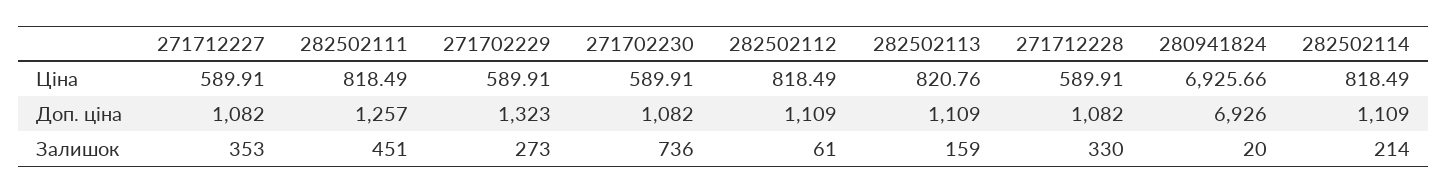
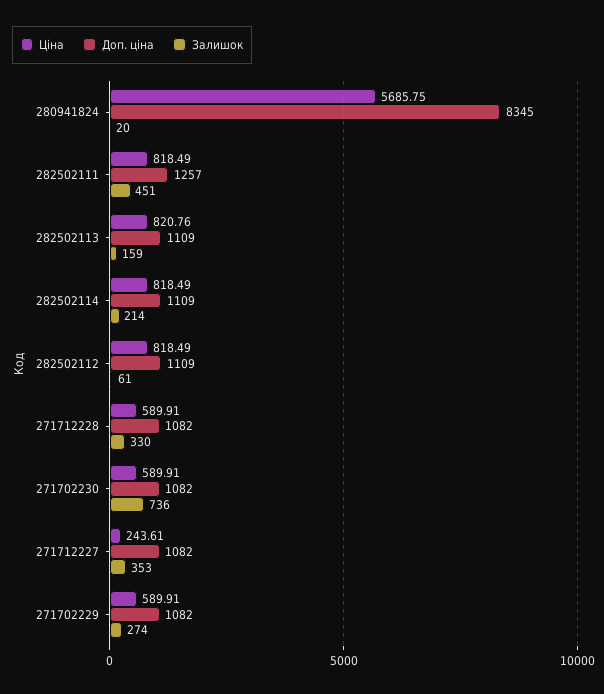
Ціна, 271712227: 589.91 -> 243.61
Ціна, 280941824: 6925.66 -> 5685.75
Доп. ціна, 271702229: 1323 -> 1082
Доп. ціна, 280941824: 6926 -> 8345
Залишок, 271702229: 273 -> 274

